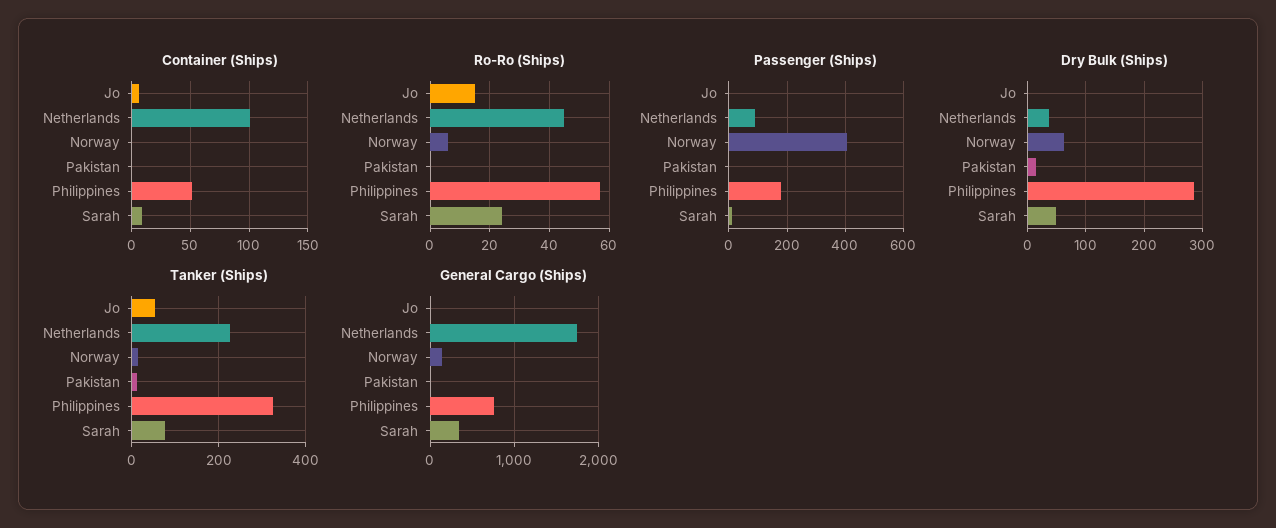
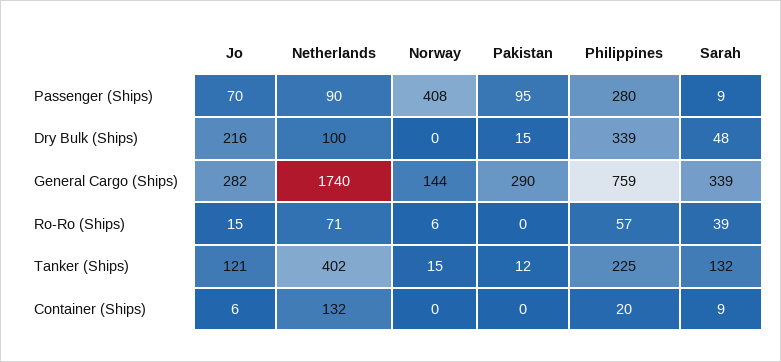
Container (Ships), Netherlands: 100 -> 132
Container (Ships), Philippines: 50 -> 20
Ro-Ro (Ships), Netherlands: 45 -> 71
Ro-Ro (Ships), Sarah: 25 -> 39
Passenger (Ships), Jo: 0 -> 70
Passenger (Ships), Pakistan: 0 -> 95
Passenger (Ships), Philippines: 175 -> 280
Dry Bulk (Ships), Jo: 0 -> 216
Dry Bulk (Ships), Netherlands: 40 -> 100
Dry Bulk (Ships), Norway: 60 -> 0
Dry Bulk (Ships), Philippines: 280 -> 339
Tanker (Ships), Jo: 60 -> 121
Tanker (Ships), Netherlands: 220 -> 402
Tanker (Ships), Philippines: 320 -> 225
Tanker (Ships), Sarah: 80 -> 132
General Cargo (Ships), Jo: 0 -> 282
General Cargo (Ships), Pakistan: 0 -> 290

